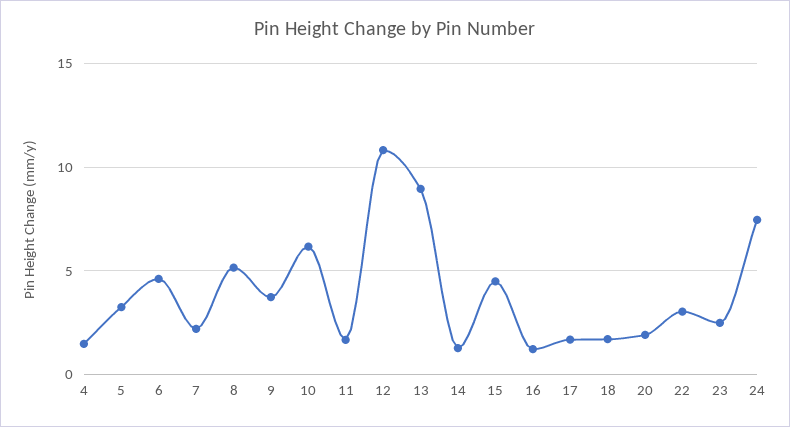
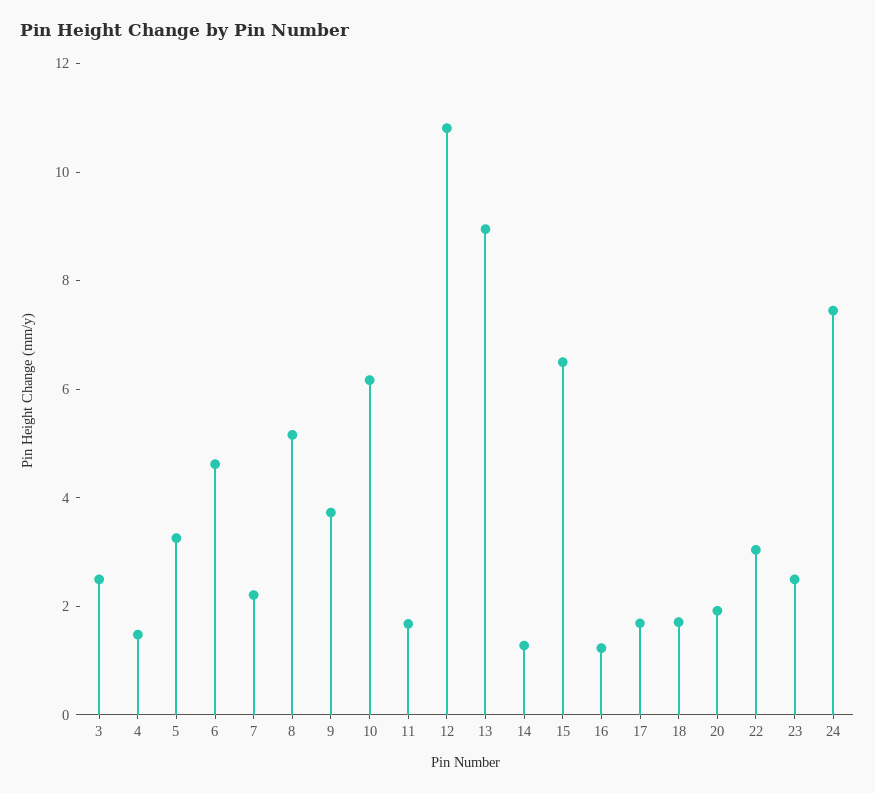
15: 4.5 -> 6.5
3: none -> 2.5

